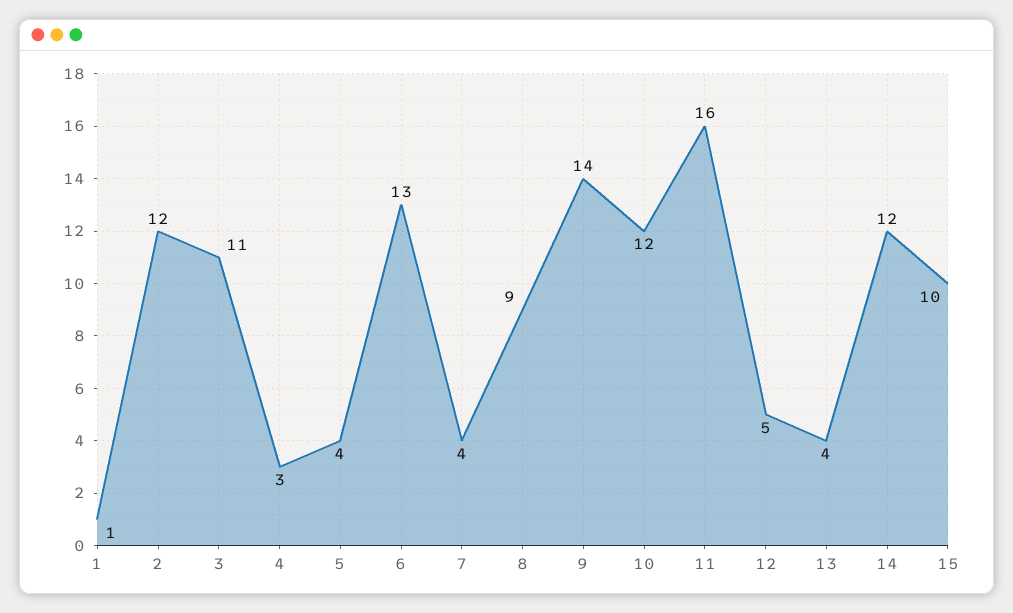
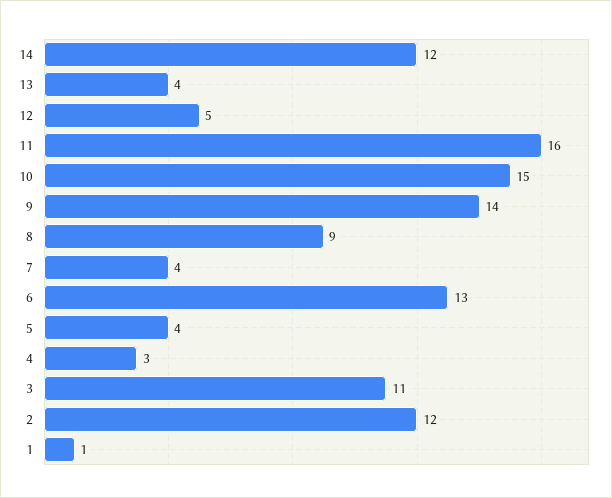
10: 12 -> 15
15: 10 -> none

